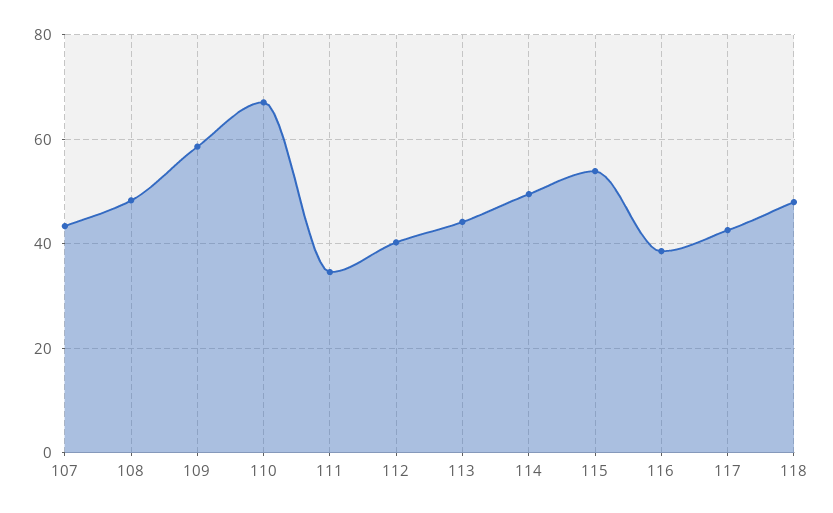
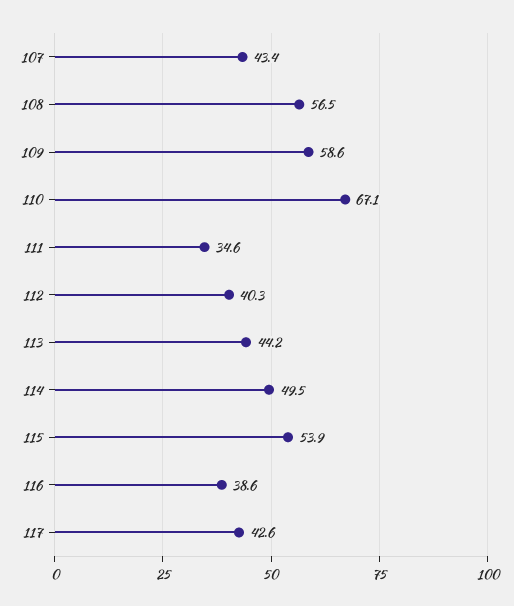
108: 48 -> 56.5
118: 48 -> none

